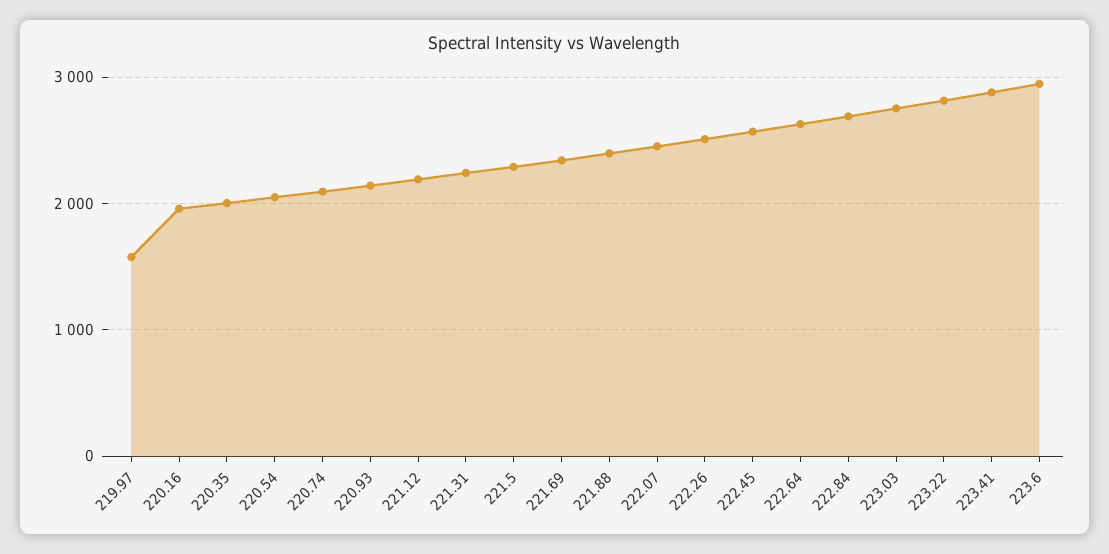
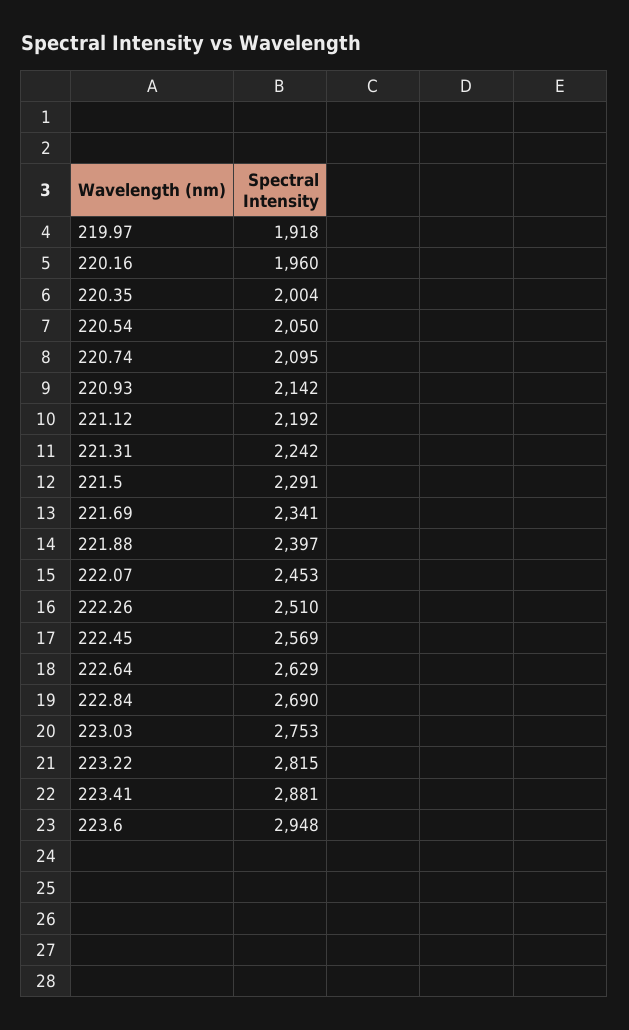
219.97: 1600 -> 1918

